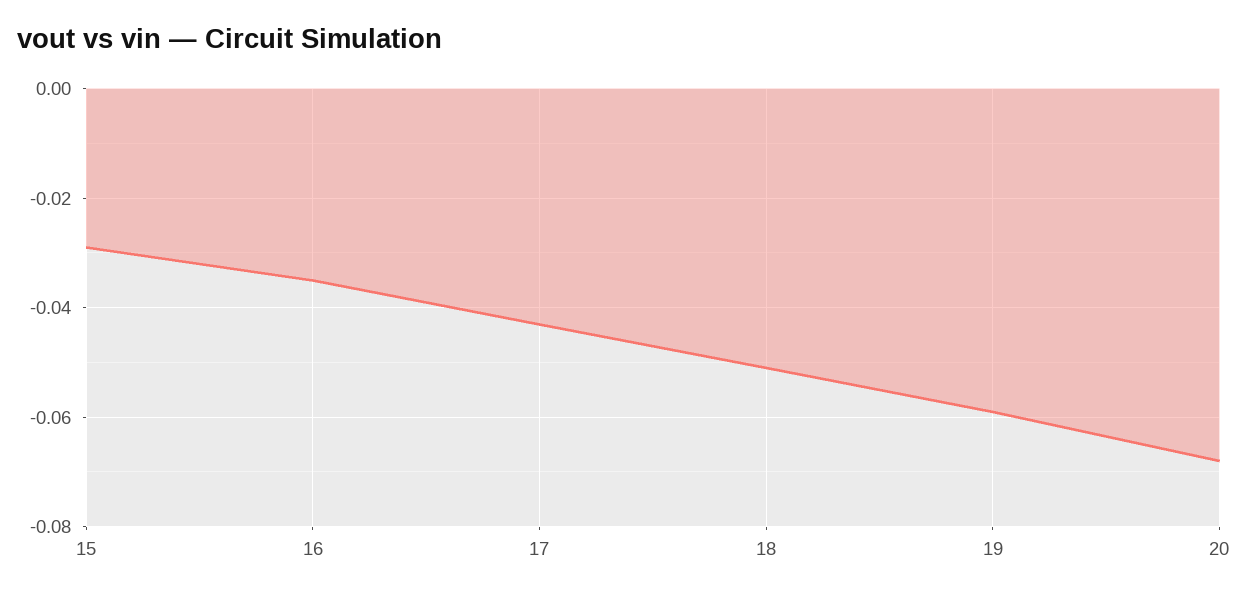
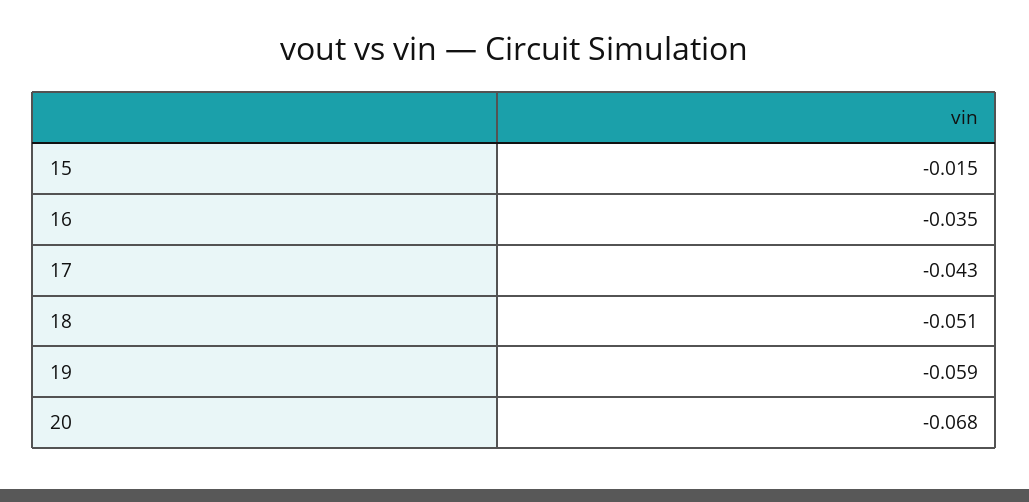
15: -0.03 -> -0.015

